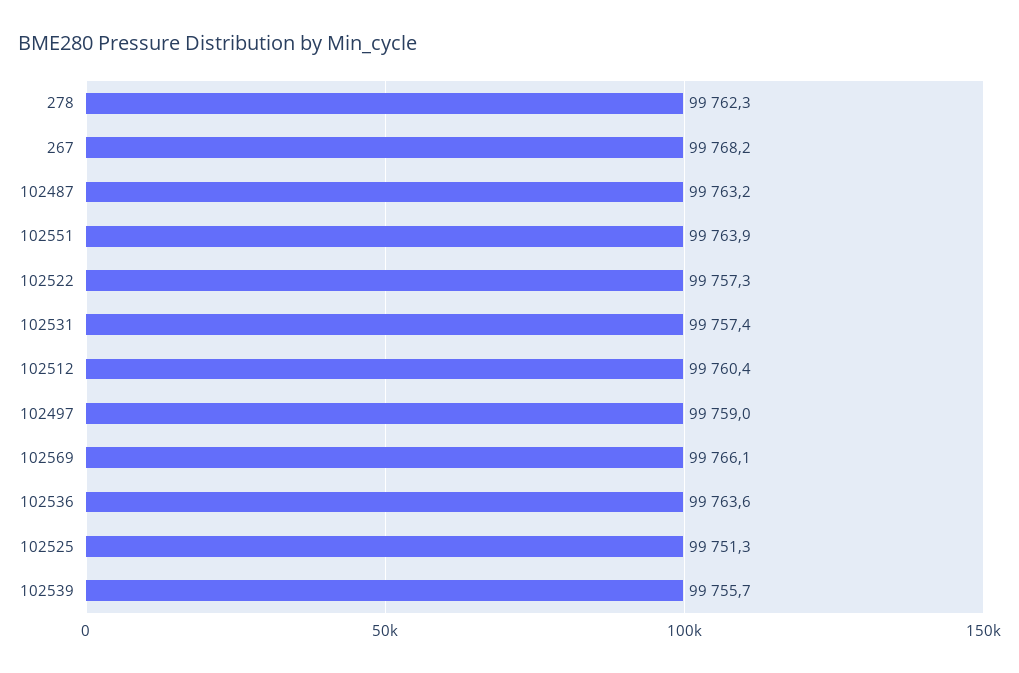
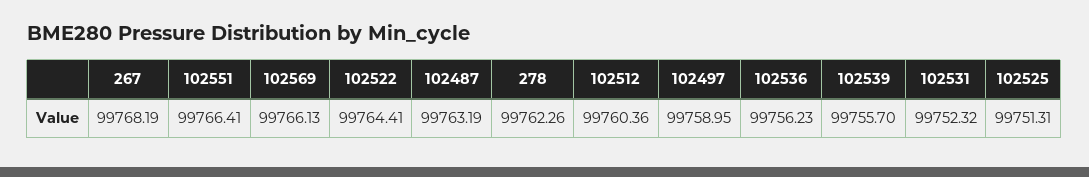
102551: 99763.9 -> 99766.41
102522: 99757.3 -> 99764.41
102531: 99757.4 -> 99752.32
102536: 99763.6 -> 99756.23

